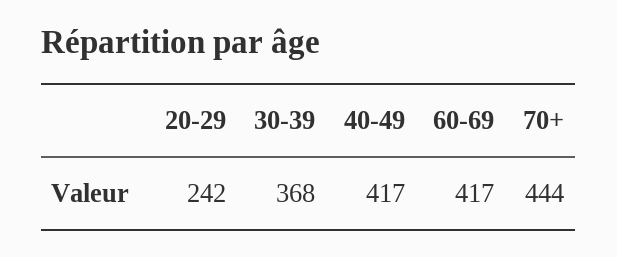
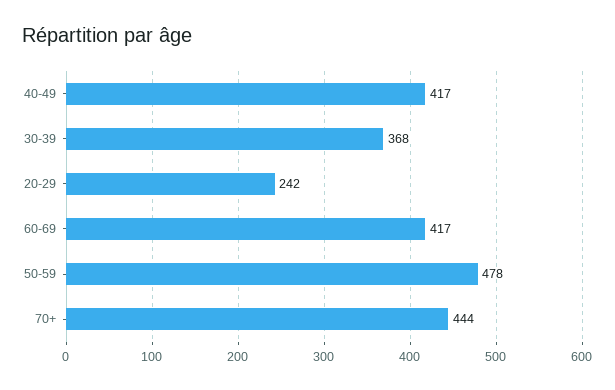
50-59: none -> 478

